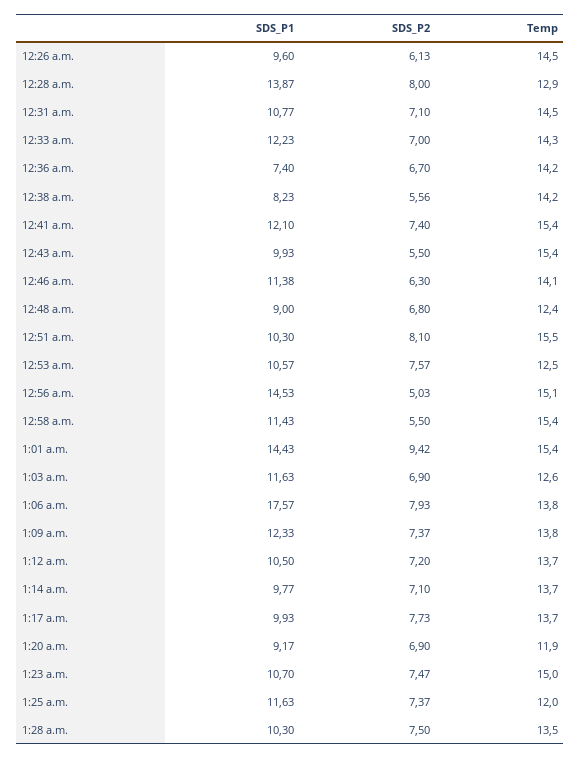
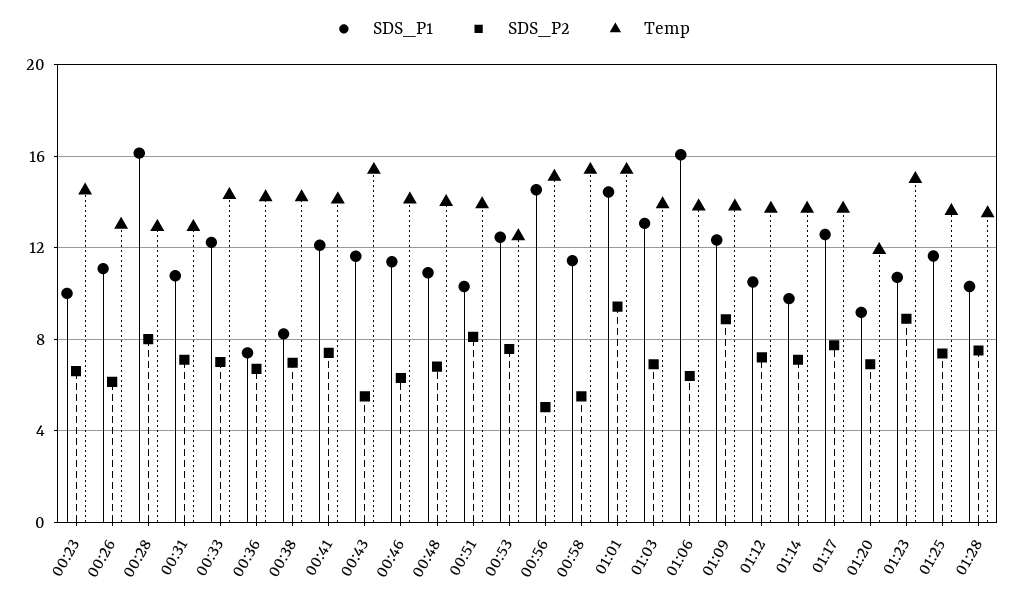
SDS_P1, 12:26 a.m.: 9.6 -> 11
Temp, 12:26 a.m.: 14.5 -> 13
SDS_P1, 12:28 a.m.: 13.87 -> 16
Temp, 12:31 a.m.: 14.5 -> 13
SDS_P2, 12:38 a.m.: 5.56 -> 7
Temp, 12:41 a.m.: 15.4 -> 14
SDS_P1, 12:43 a.m.: 9.93 -> 11.5
SDS_P1, 12:48 a.m.: 9 -> 11
Temp, 12:48 a.m.: 12.4 -> 14
Temp, 12:51 a.m.: 15.5 -> 14
SDS_P1, 12:53 a.m.: 10.57 -> 12.5
SDS_P1, 1:03 a.m.: 11.63 -> 13
Temp, 1:03 a.m.: 12.6 -> 14
SDS_P1, 1:06 a.m.: 17.57 -> 16
SDS_P2, 1:06 a.m.: 7.93 -> 6.5
SDS_P2, 1:09 a.m.: 7.37 -> 9
SDS_P1, 1:17 a.m.: 9.93 -> 12.5
SDS_P2, 1:23 a.m.: 7.47 -> 9
Temp, 1:25 a.m.: 12 -> 13.5
SDS_P1, 00:23: none -> 10
SDS_P2, 00:23: none -> 6.5
Temp, 00:23: none -> 14.5

